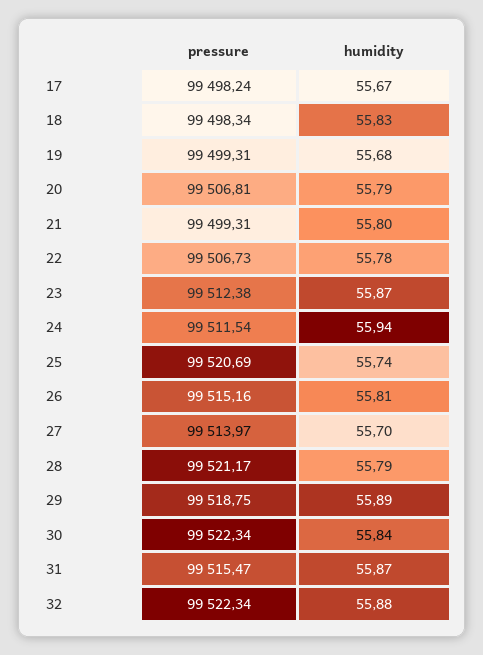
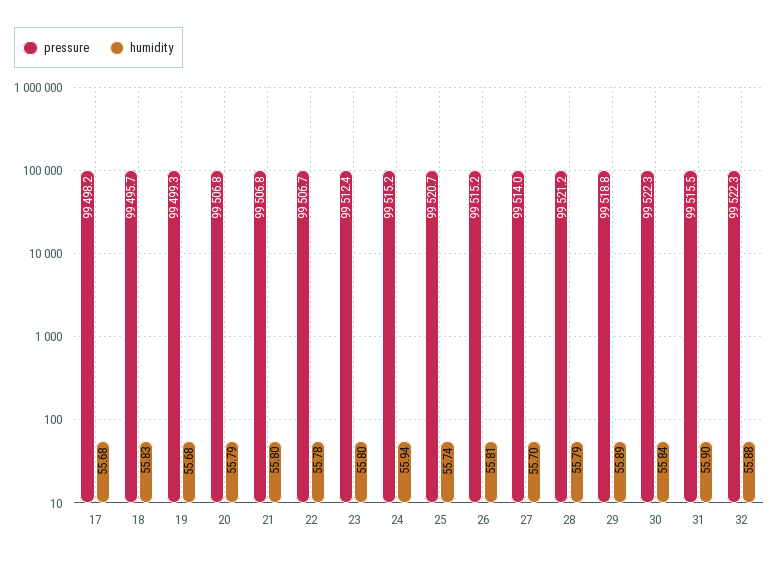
humidity, 17: 55.67 -> 55.68
pressure, 18: 99498.34 -> 99495.7
pressure, 21: 99499.31 -> 99506.8
humidity, 23: 55.87 -> 55.8
pressure, 24: 99511.54 -> 99515.2
humidity, 31: 55.87 -> 55.9

